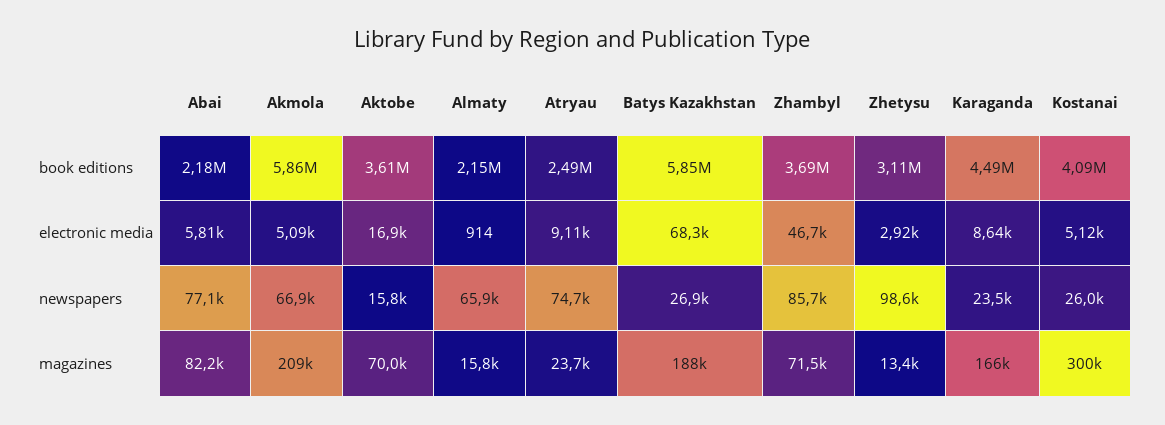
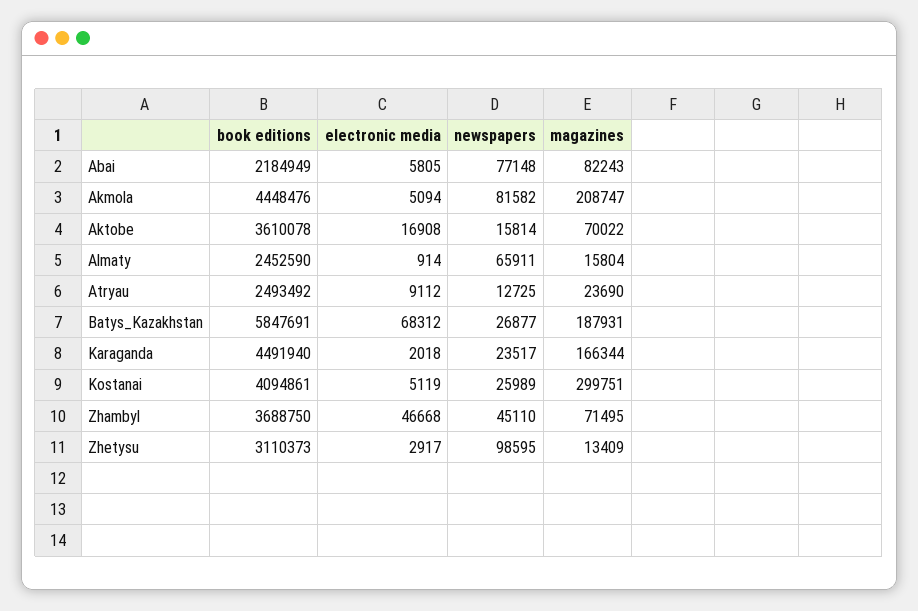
Akmola, book editions: 5860000 -> 4448476
Almaty, book editions: 2150000 -> 2452590
Karaganda, electronic media: 8640 -> 2018
Akmola, newspapers: 66900 -> 81582
Atryau, newspapers: 74700 -> 12725
Zhambyl, newspapers: 85700 -> 45110

